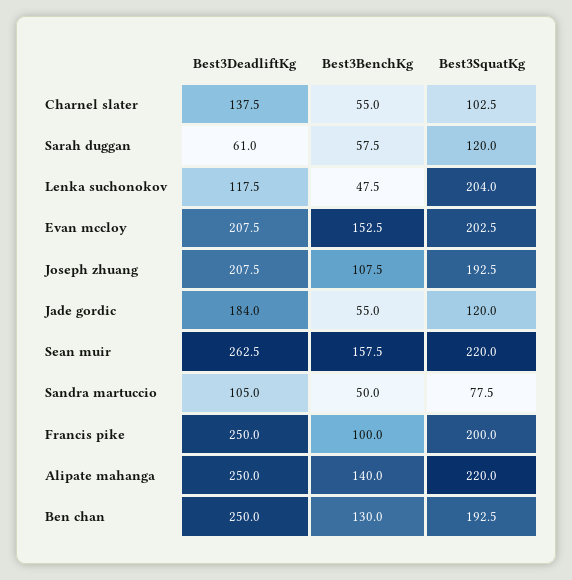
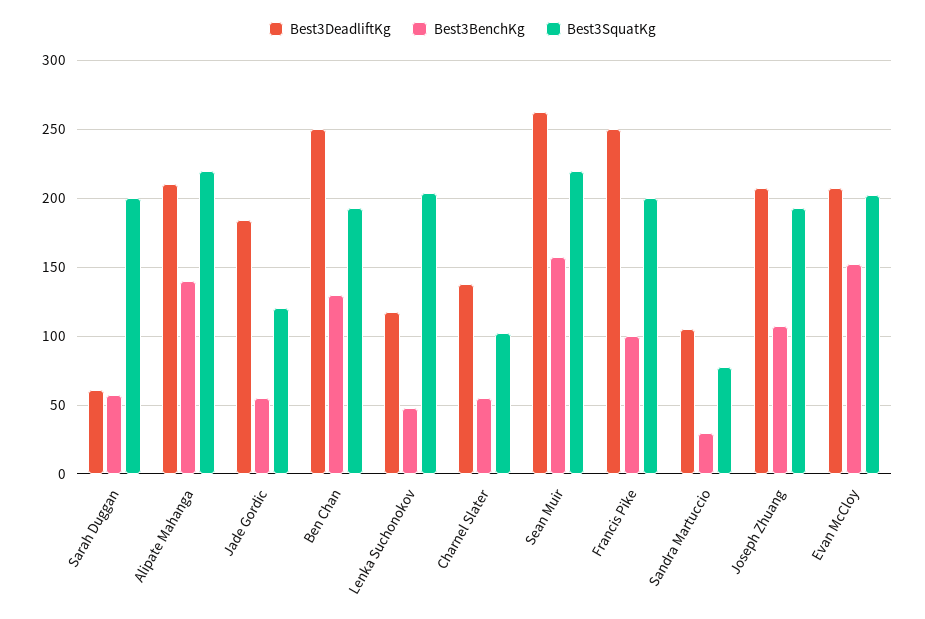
Best3SquatKg, Sarah duggan: 120 -> 200
Best3BenchKg, Sandra martuccio: 50 -> 30
Best3DeadliftKg, Alipate mahanga: 250 -> 210

